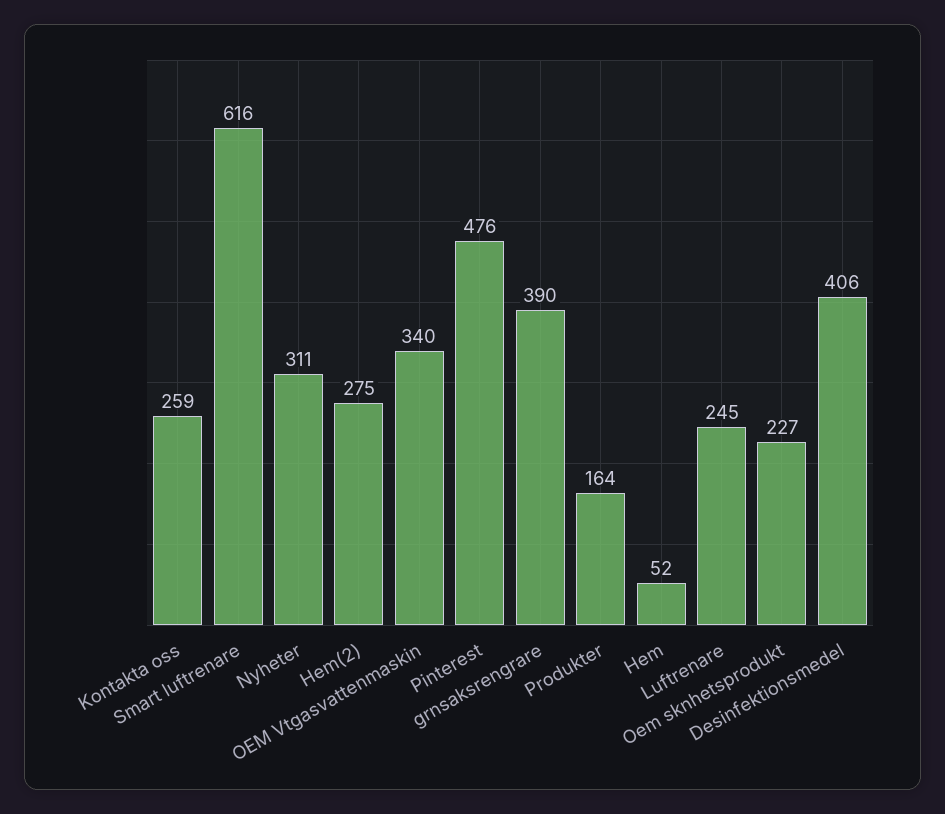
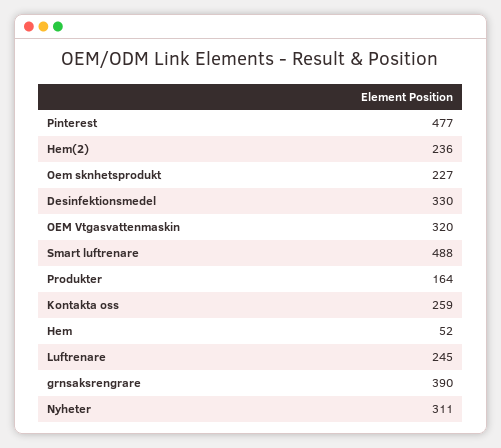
Smart luftrenare: 616 -> 488
Hem(2): 275 -> 236
OEM Vtgasvattenmaskin: 340 -> 320
Pinterest: 476 -> 477
Desinfektionsmedel: 406 -> 330

